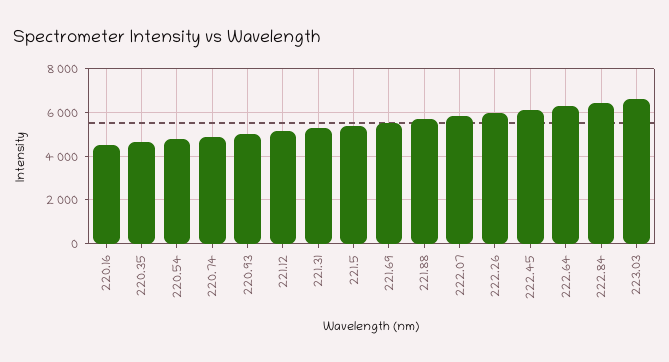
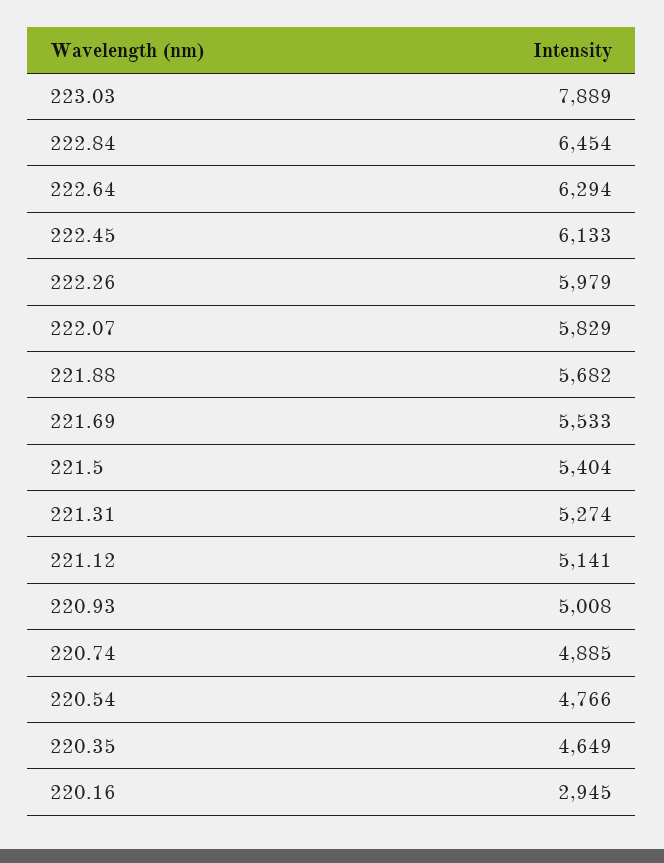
220.16: 4500 -> 2945
223.03: 6500 -> 7889

